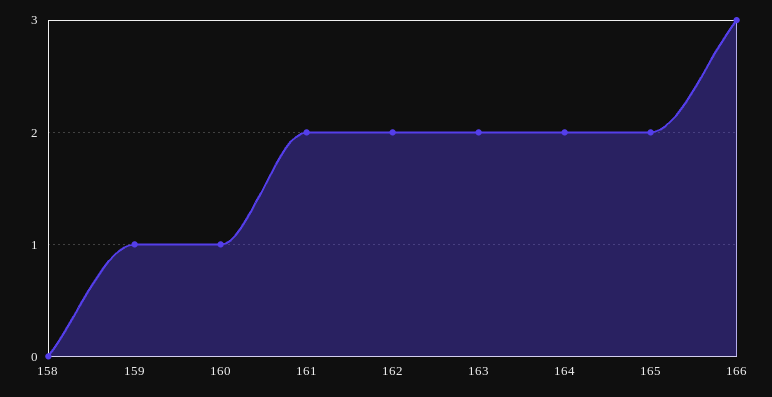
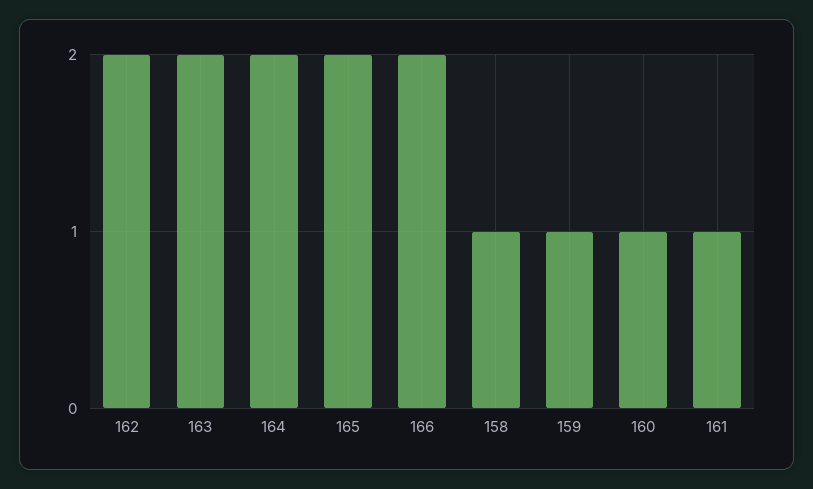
158: 0 -> 1
161: 2 -> 1
166: 3 -> 2

